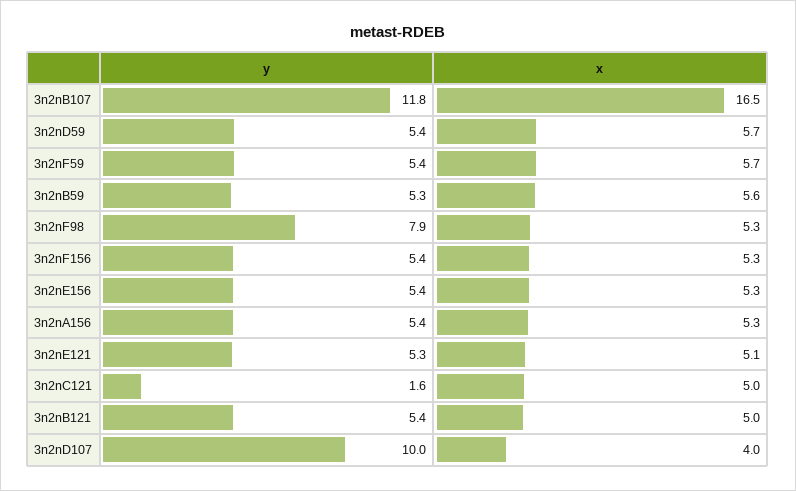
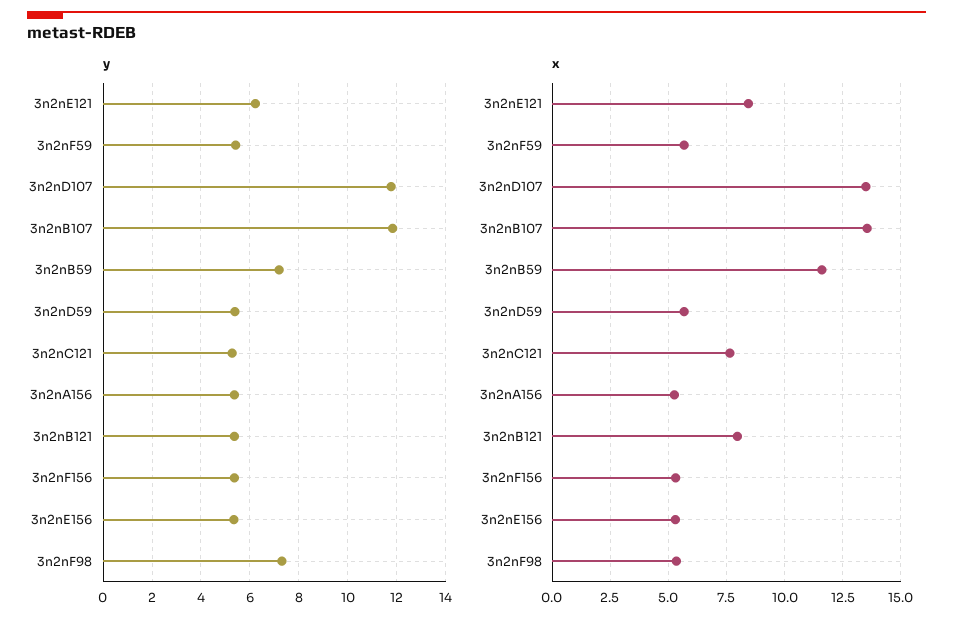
x, 3n2nB107: 16.5 -> 13.5
y, 3n2nB59: 5.3 -> 7.25
x, 3n2nB59: 5.6 -> 11.5
y, 3n2nF98: 7.9 -> 7.25
y, 3n2nE121: 5.3 -> 6.25
x, 3n2nE121: 5.1 -> 8.5
y, 3n2nC121: 1.6 -> 5.25
x, 3n2nC121: 5 -> 7.5
x, 3n2nB121: 5 -> 8
y, 3n2nD107: 10 -> 11.75
x, 3n2nD107: 4 -> 13.5

